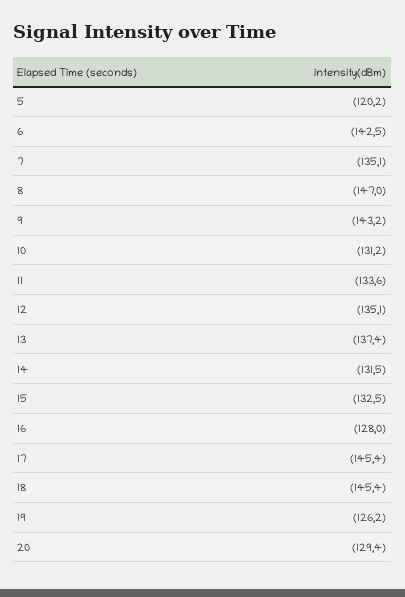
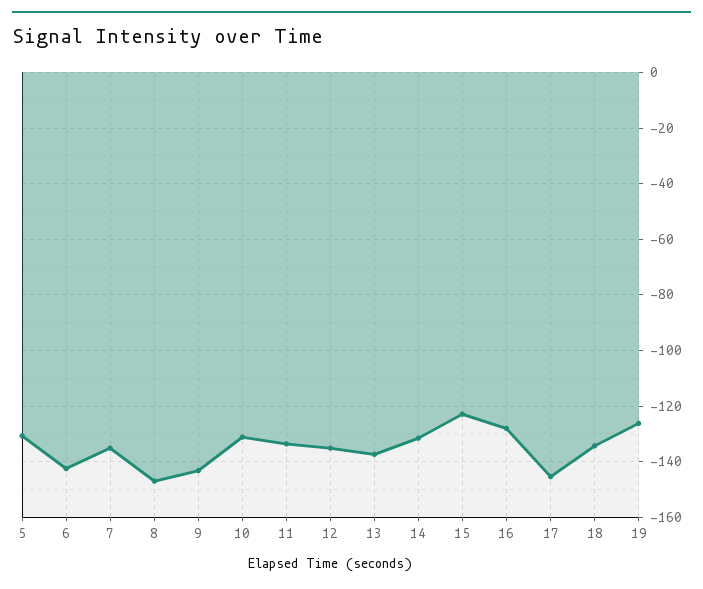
5: -120.2 -> -130
15: -132.5 -> -122.5
18: -145.4 -> -135
20: -129.4 -> none

